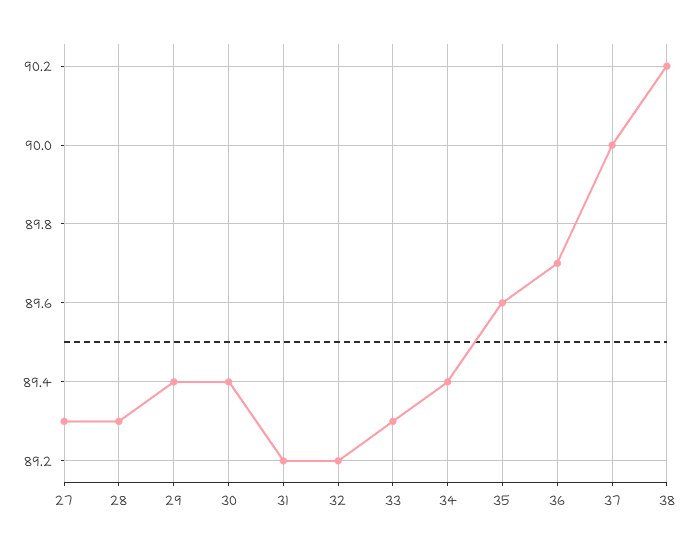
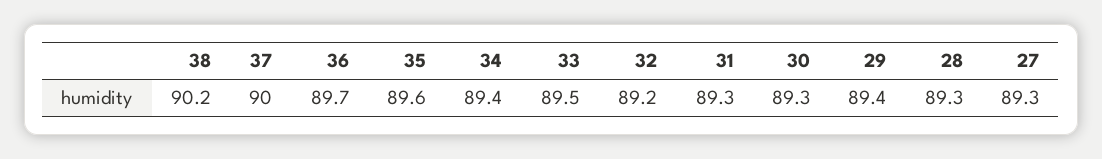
30: 89.4 -> 89.3
31: 89.2 -> 89.3
33: 89.3 -> 89.5

